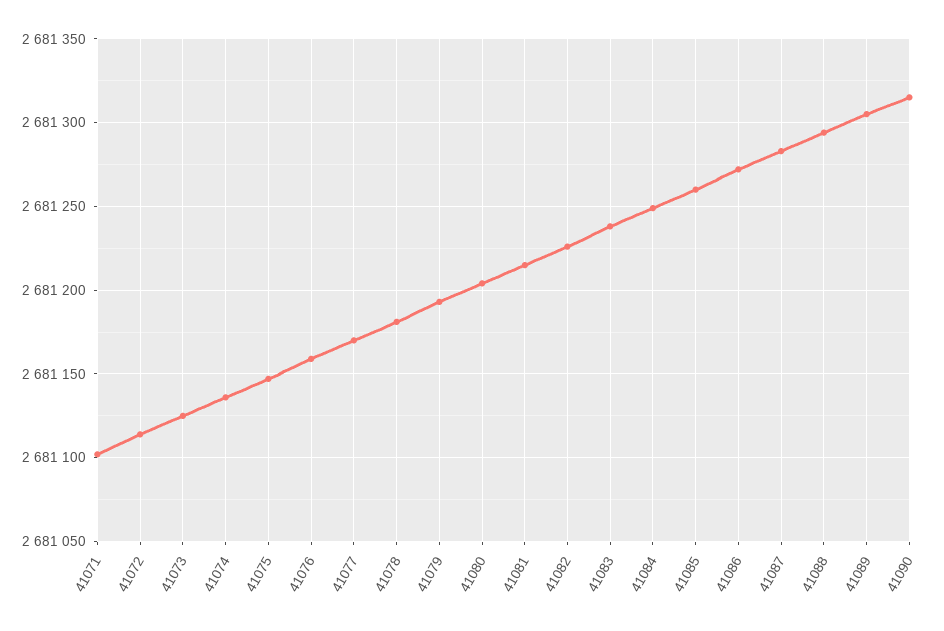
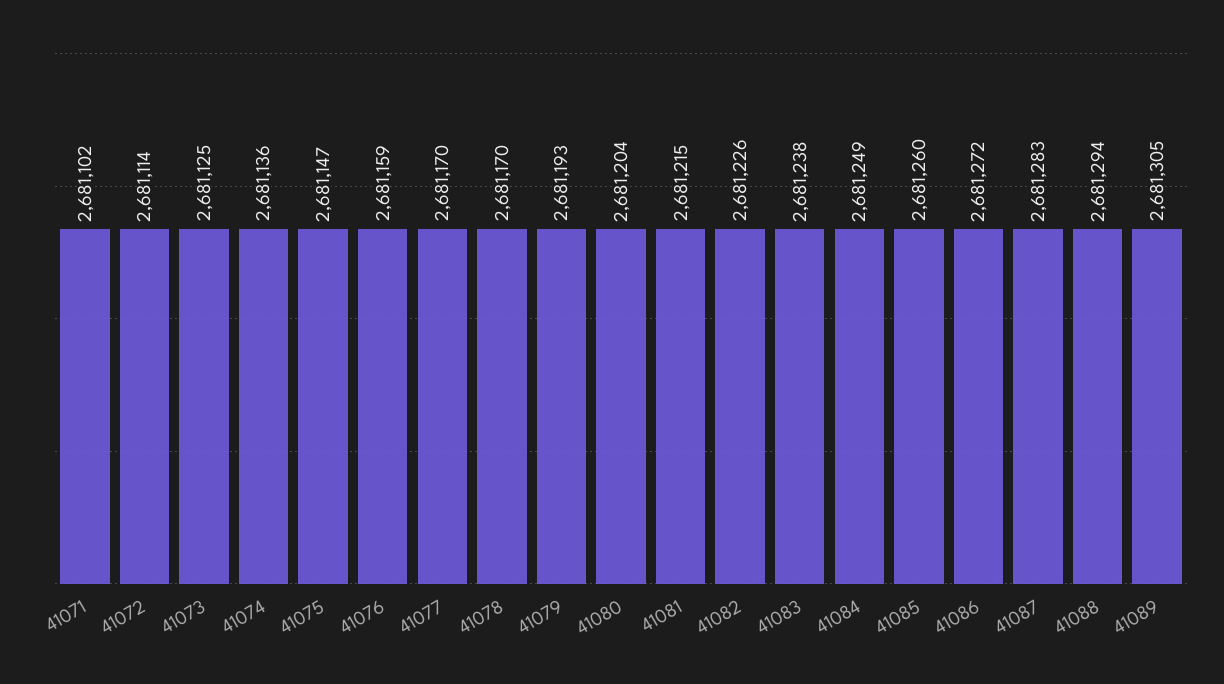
41078: 2681180 -> 2681170
41090: 2681315 -> none

